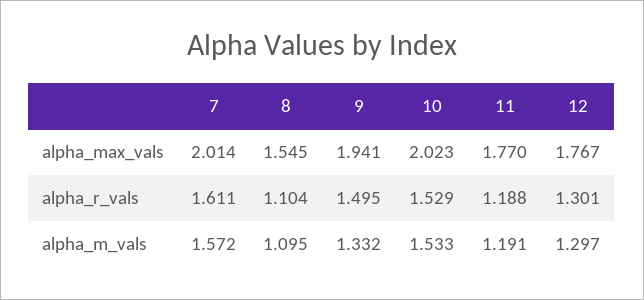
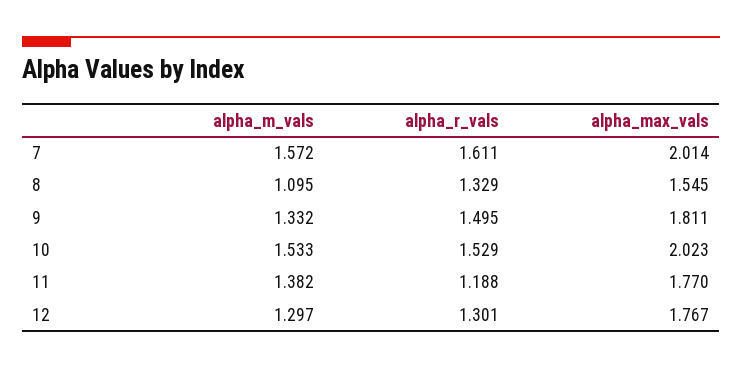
9, alpha_max_vals: 1.941 -> 1.811
8, alpha_r_vals: 1.104 -> 1.329
11, alpha_m_vals: 1.191 -> 1.382

